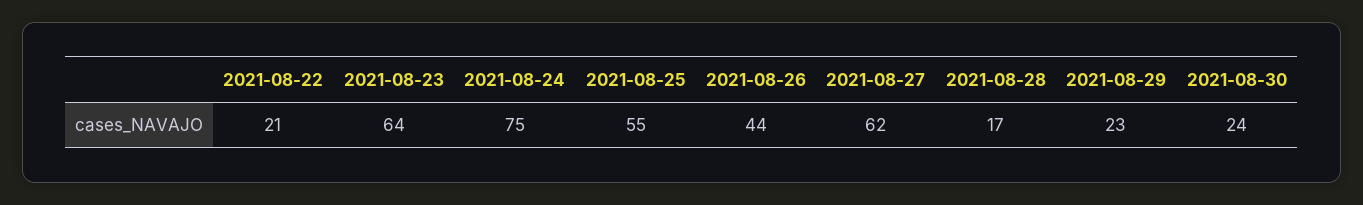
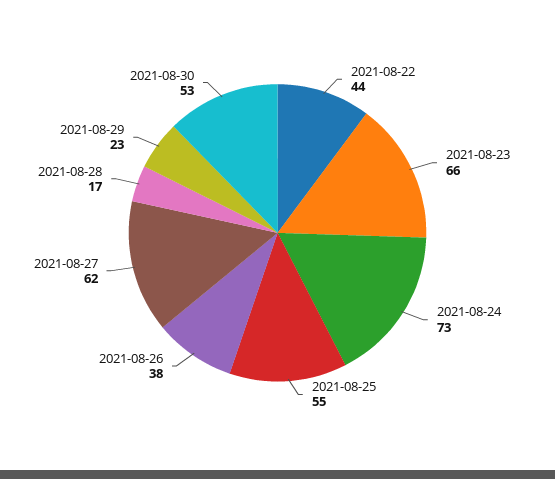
2021-08-22: 21 -> 44
2021-08-23: 64 -> 66
2021-08-24: 75 -> 73
2021-08-26: 44 -> 38
2021-08-30: 24 -> 53

